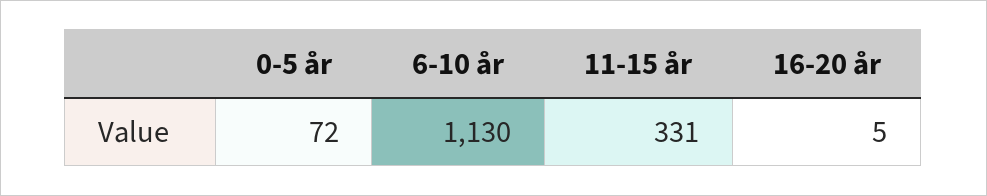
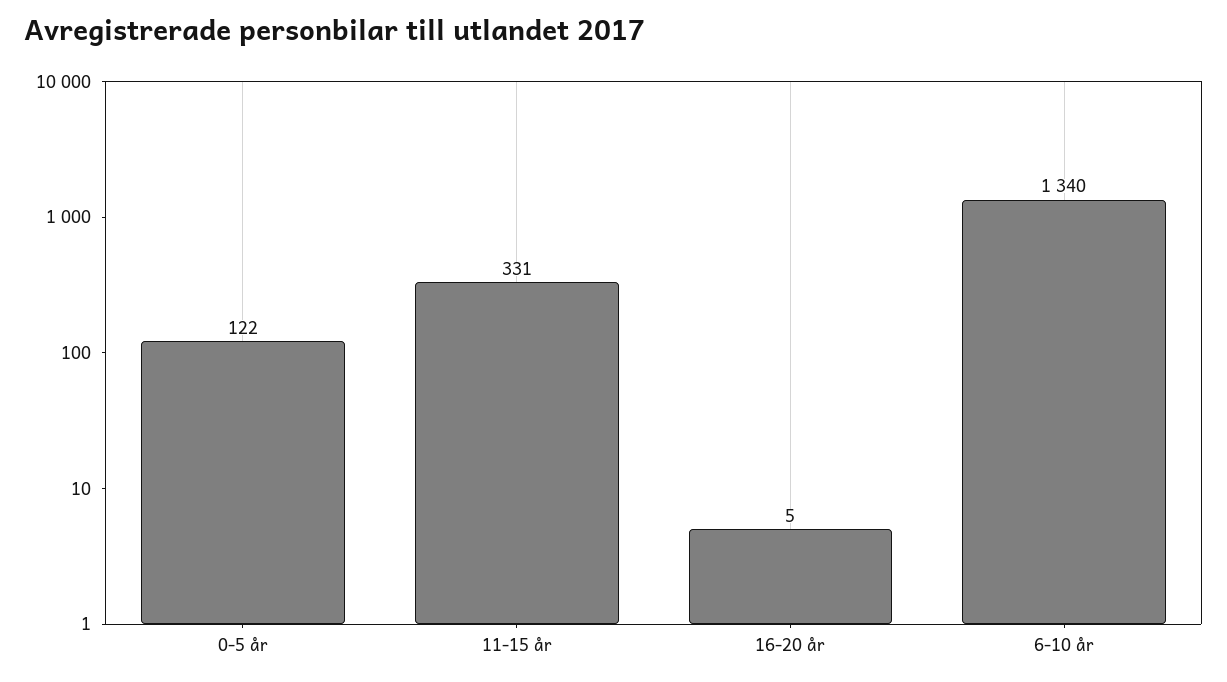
0-5 år: 72 -> 122
6-10 år: 1130 -> 1340

